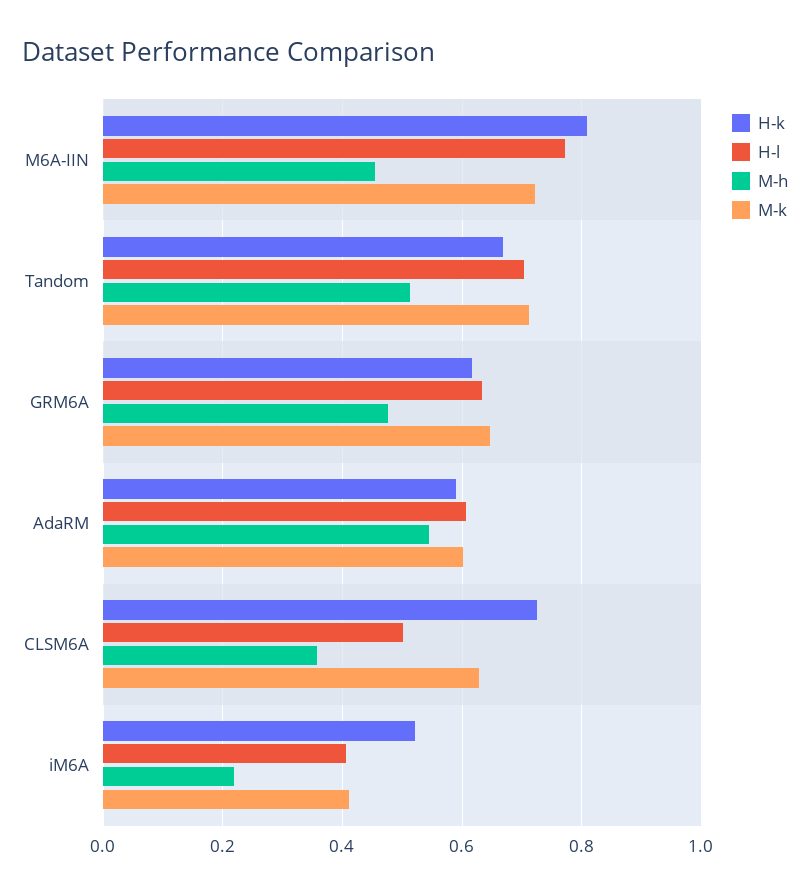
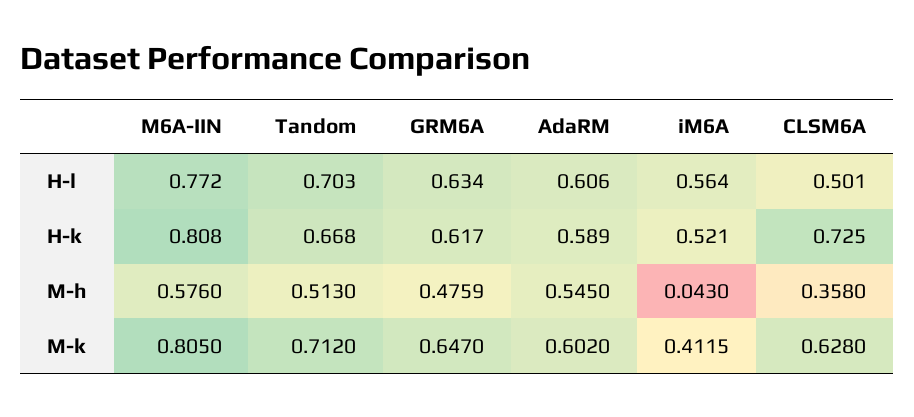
M-h, M6A-IIN: 0.46 -> 0.576
M-k, M6A-IIN: 0.72 -> 0.805
H-l, iM6A: 0.4 -> 0.564
M-h, iM6A: 0.22 -> 0.043

